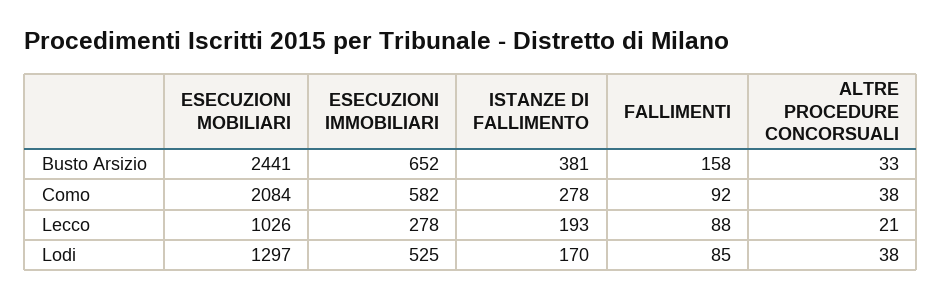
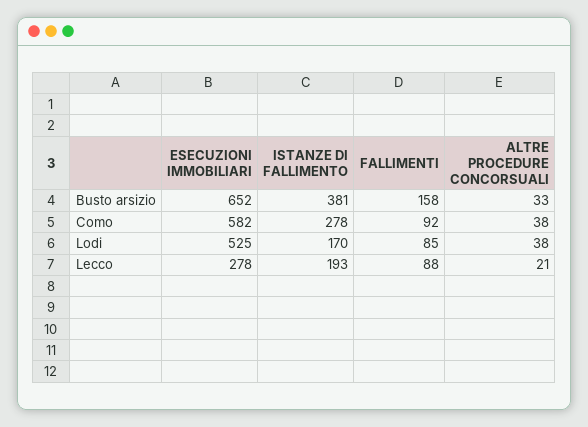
ESECUZIONI MOBILIARI, Busto Arsizio: 2441 -> none
ESECUZIONI MOBILIARI, Como: 2084 -> none
ESECUZIONI MOBILIARI, Lecco: 1026 -> none
ESECUZIONI MOBILIARI, Lodi: 1297 -> none

